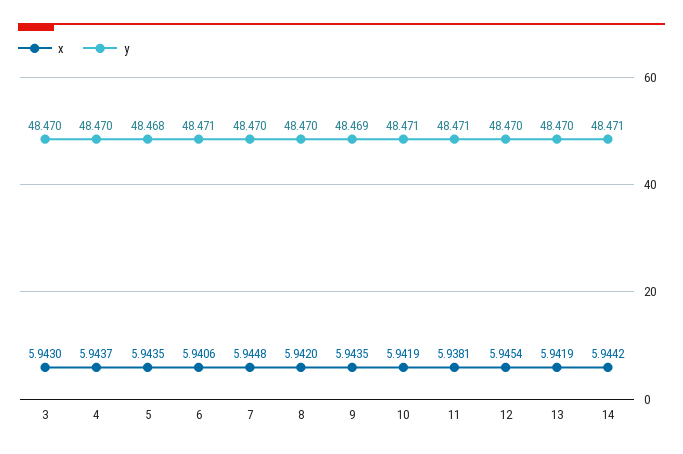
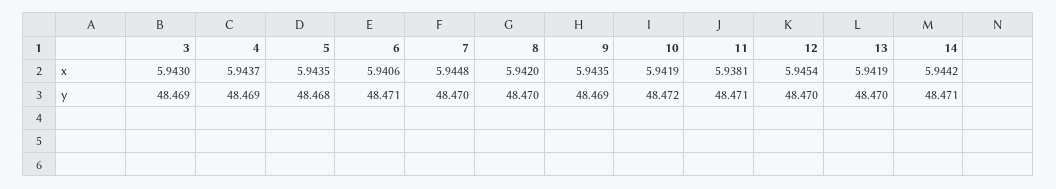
y, 3: 48.47 -> 48.469
y, 4: 48.47 -> 48.469
y, 10: 48.471 -> 48.472

